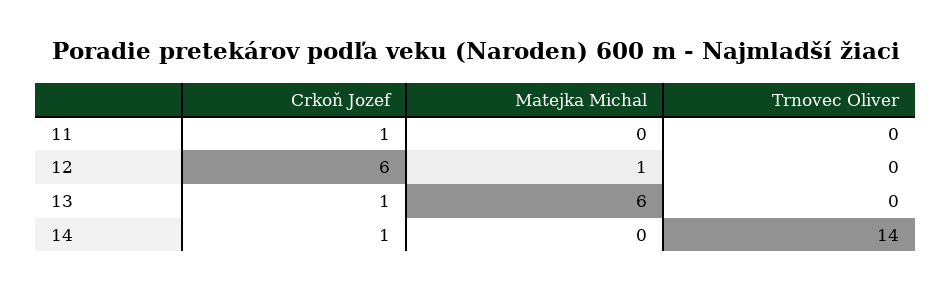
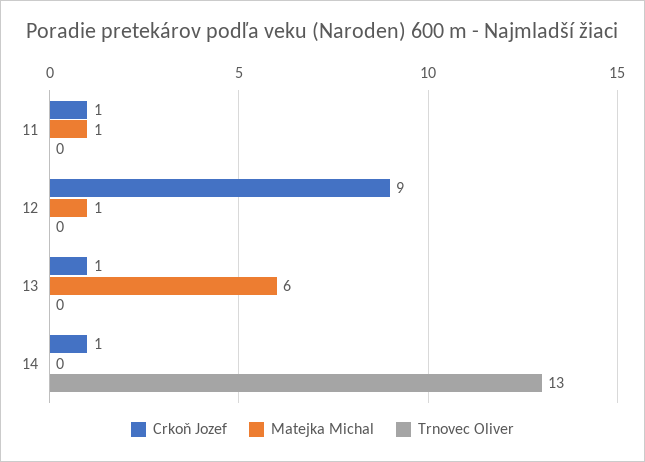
Matejka Michal, 11: 0 -> 1
Crkoň Jozef, 12: 6 -> 9
Trnovec Oliver, 14: 14 -> 13

